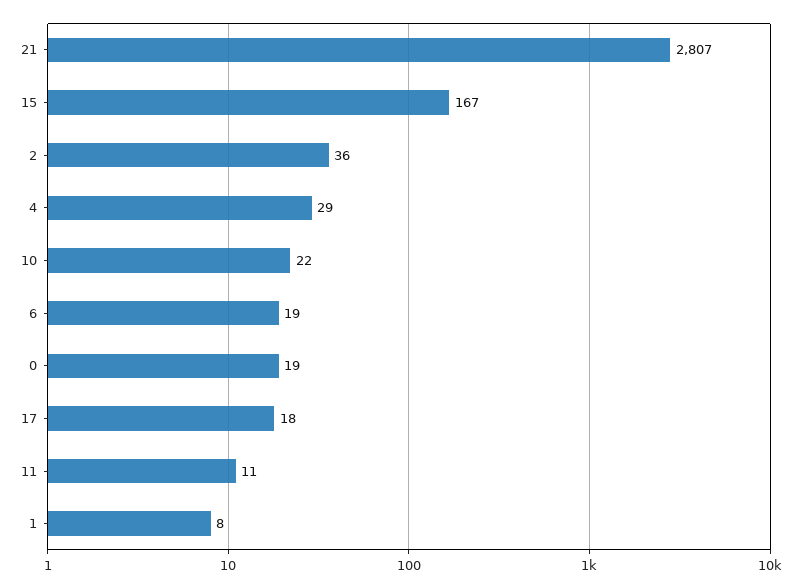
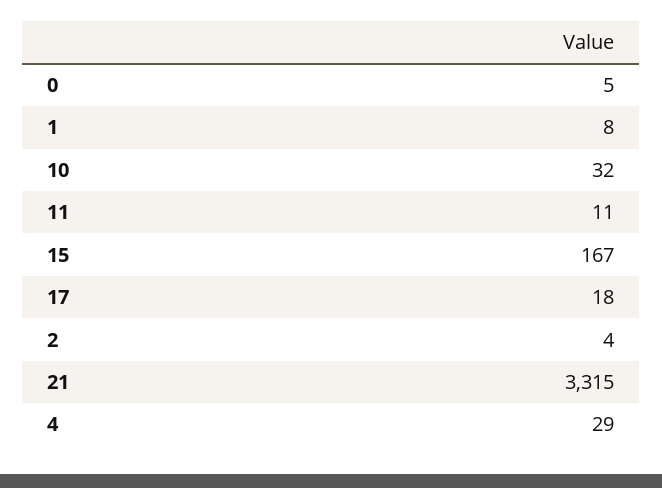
21: 2807 -> 3315
2: 36 -> 4
10: 22 -> 32
6: 19 -> none
0: 19 -> 5

